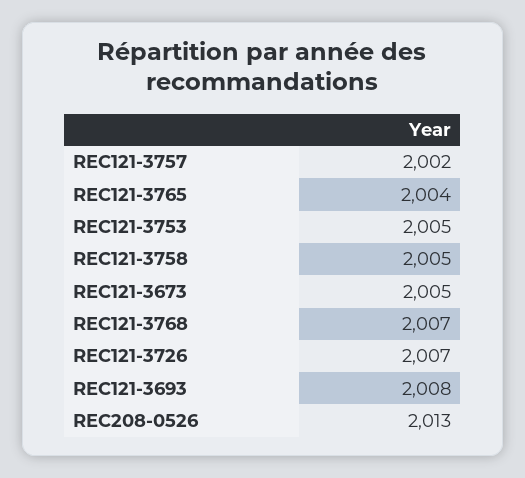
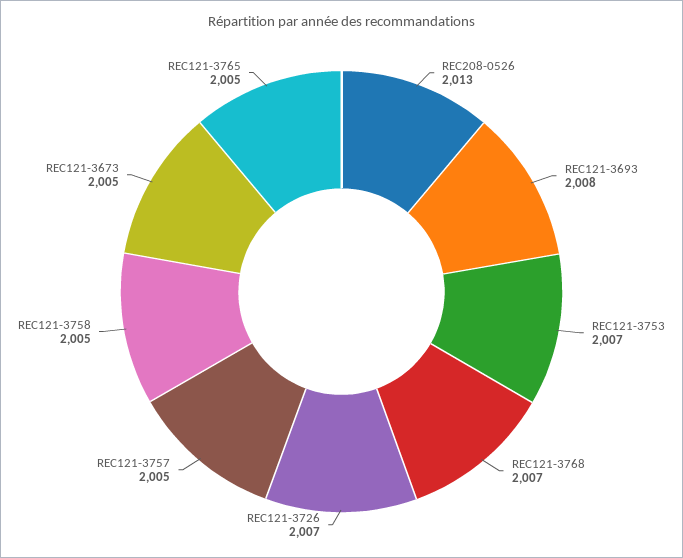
REC121-3757: 2002 -> 2005
REC121-3765: 2004 -> 2005
REC121-3753: 2005 -> 2007

